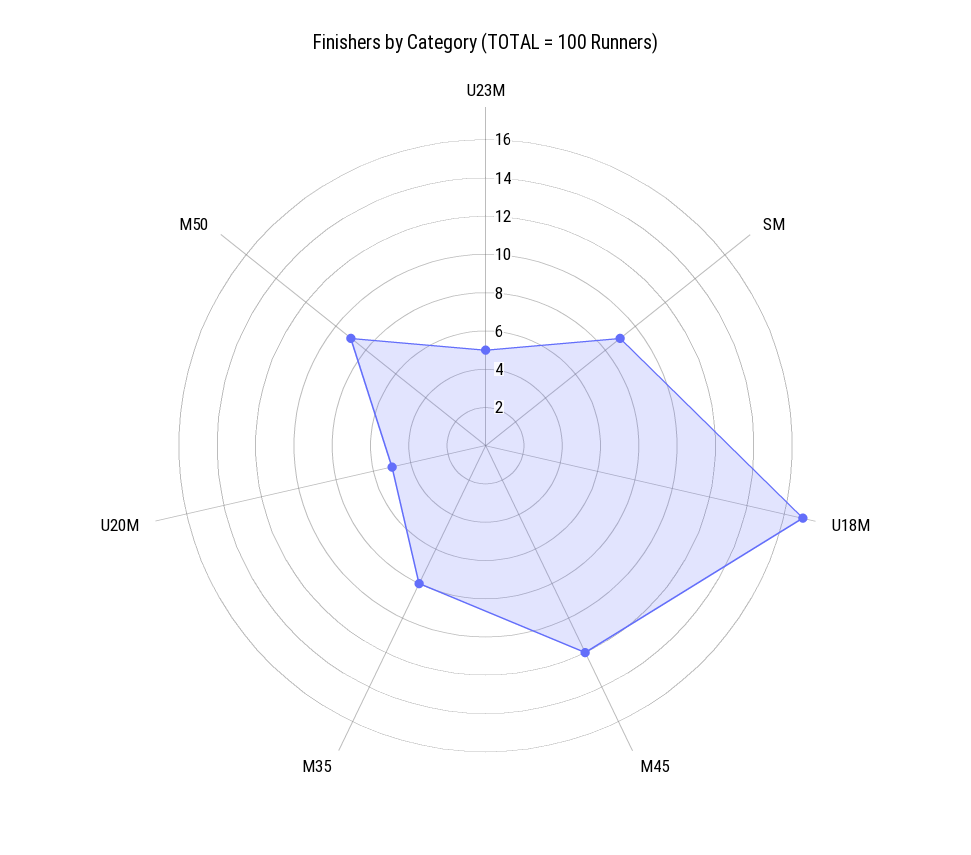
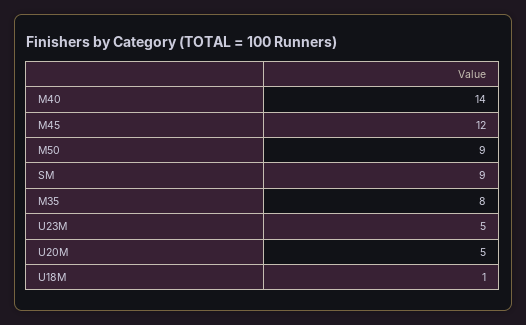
U18M: 17 -> 1
M40: none -> 14

